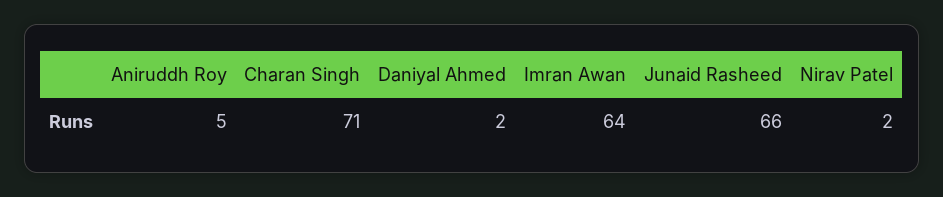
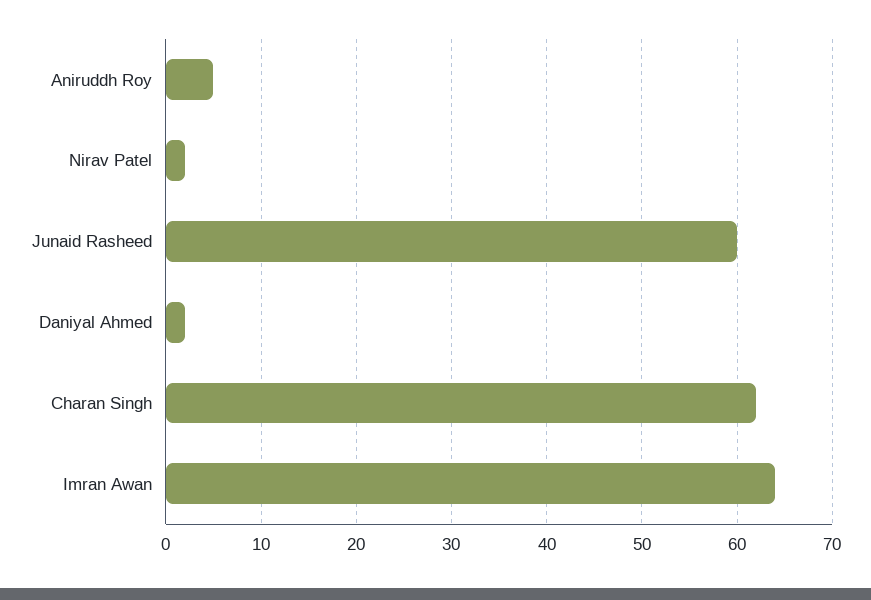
Charan Singh: 71 -> 62
Junaid Rasheed: 66 -> 60

